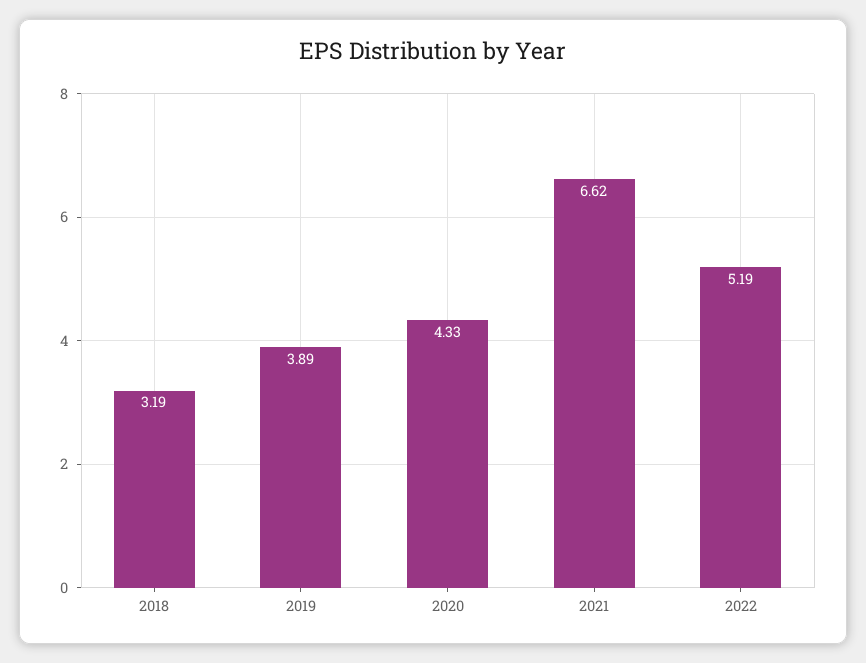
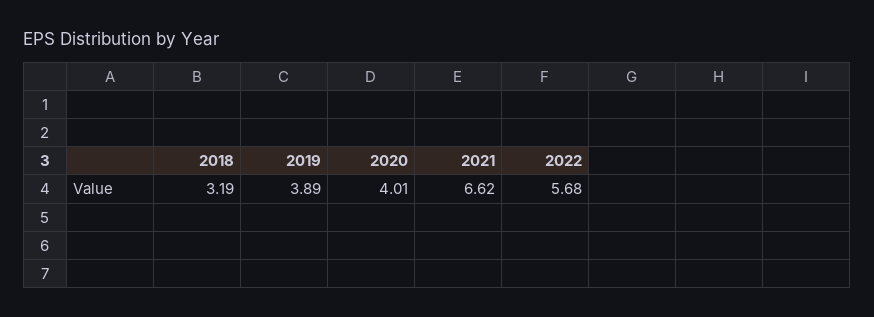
2020: 4.33 -> 4.01
2022: 5.19 -> 5.68

